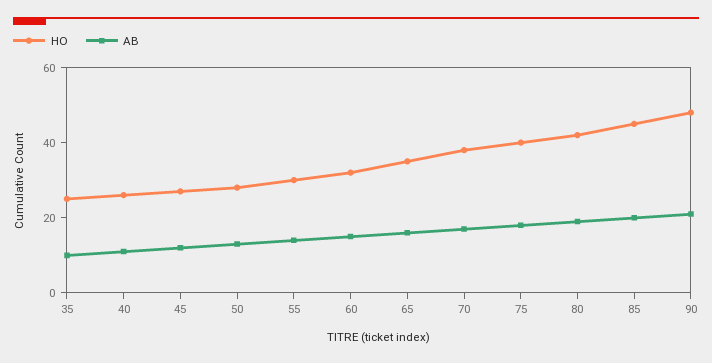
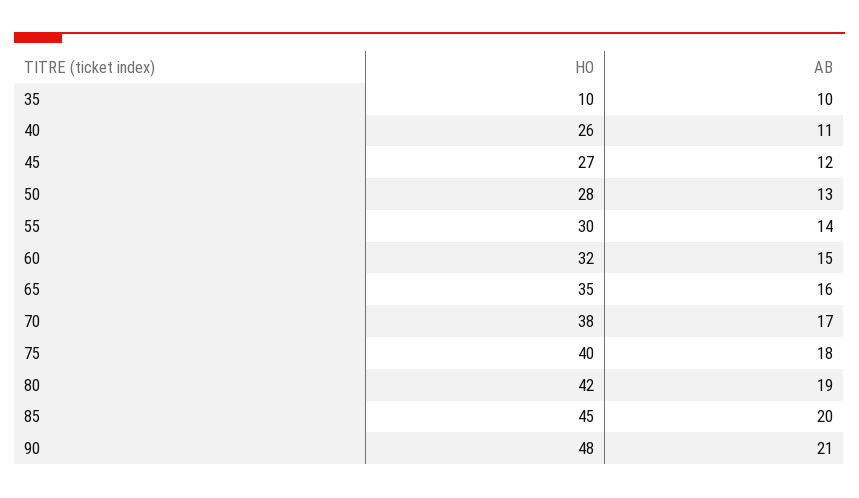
HO, 35: 25 -> 10

